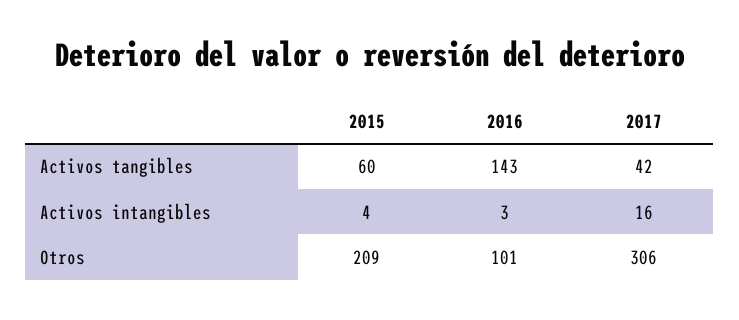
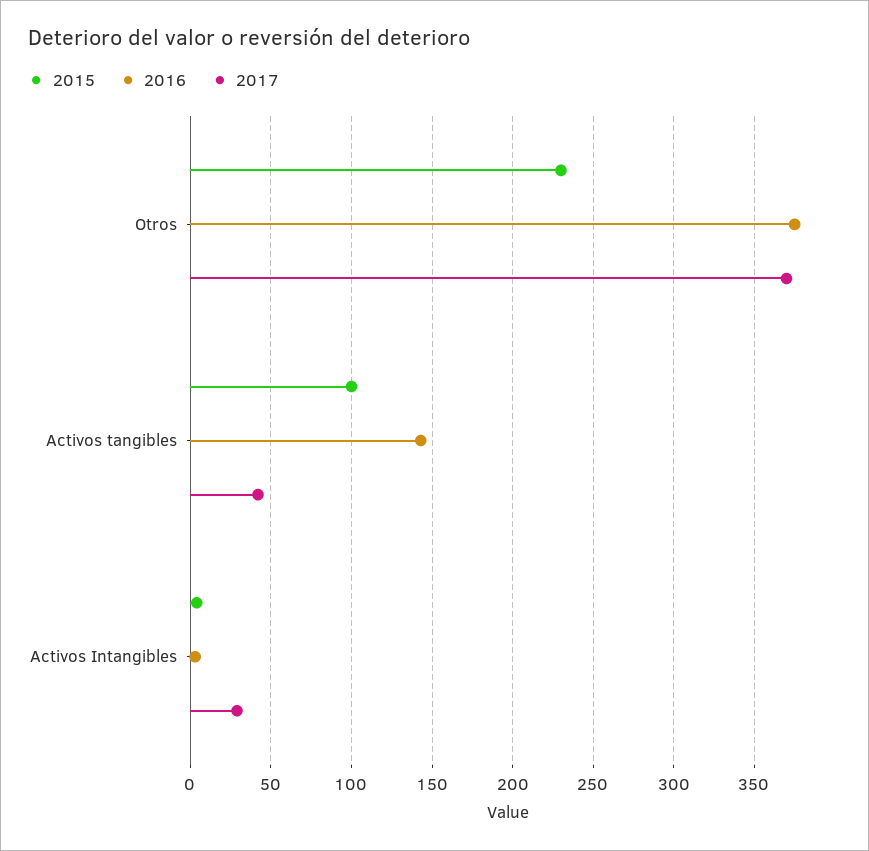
2015, Activos tangibles: 60 -> 100
2017, Activos intangibles: 16 -> 30
2015, Otros: 209 -> 230
2016, Otros: 101 -> 375
2017, Otros: 306 -> 370

